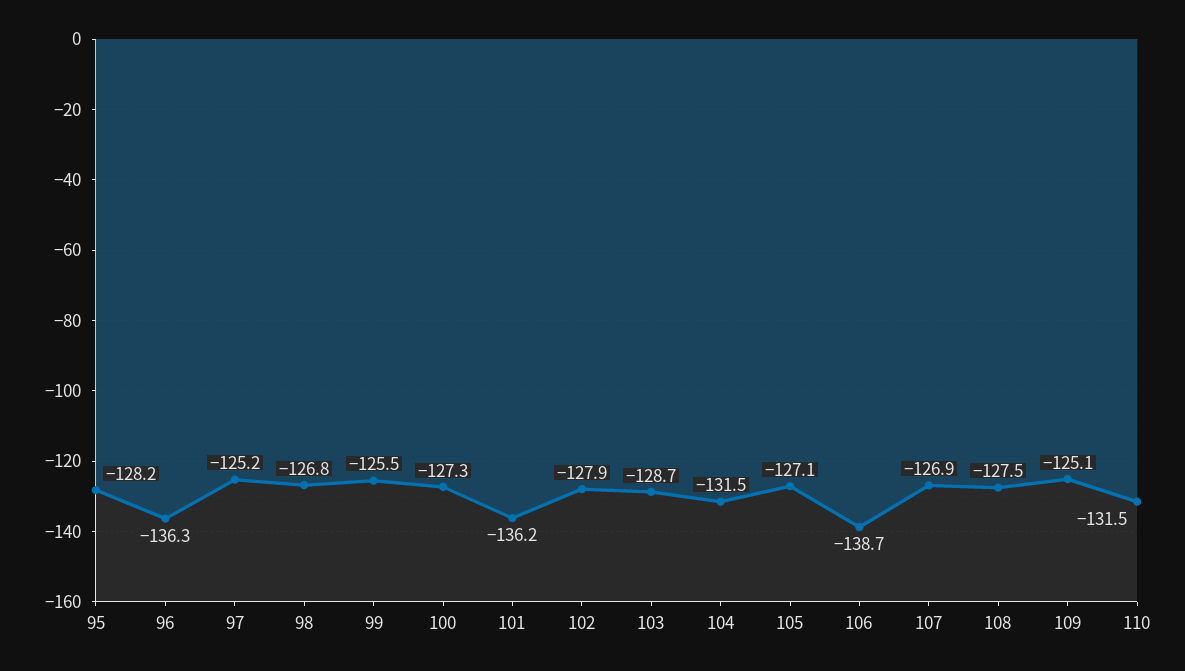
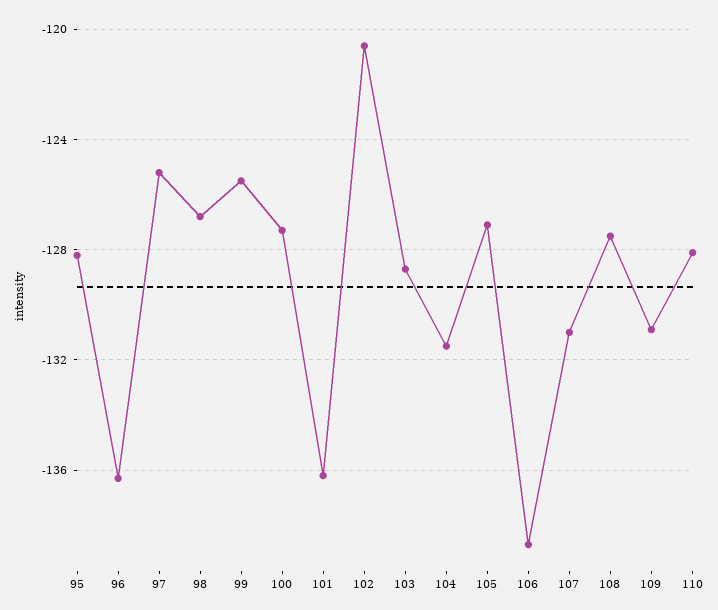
102: -127.9 -> -120.5
107: -126.9 -> -131
109: -125.1 -> -131
110: -131.5 -> -128

